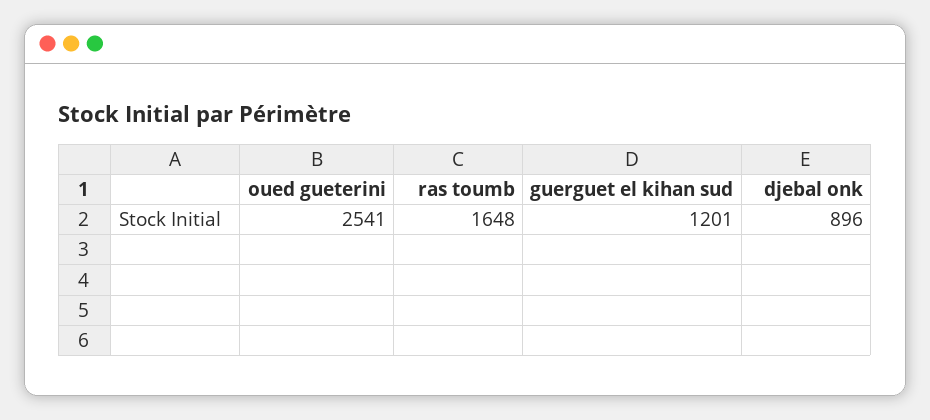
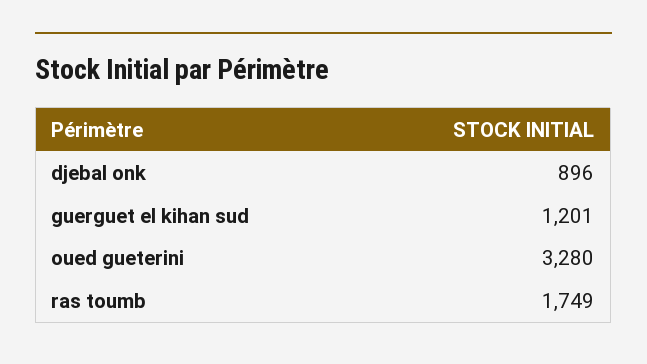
oued gueterini: 2541 -> 3280
ras toumb: 1648 -> 1749

